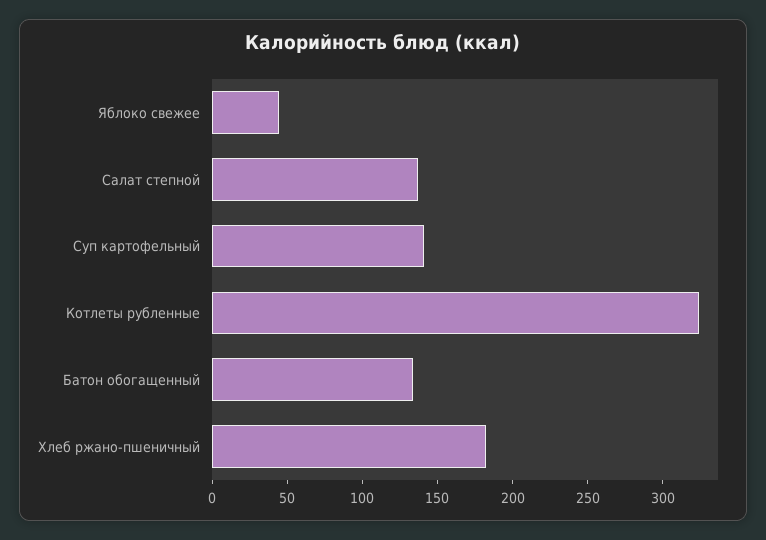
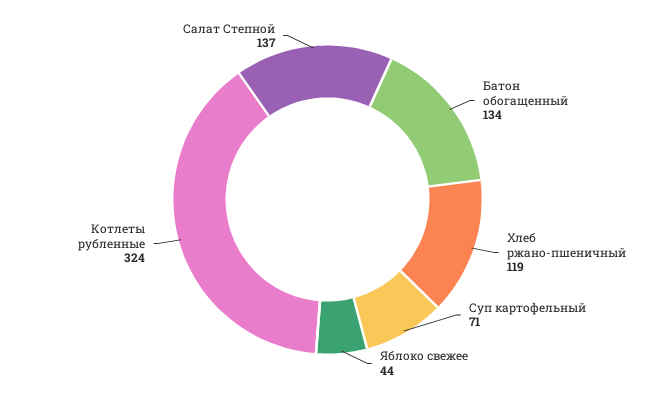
Суп картофельный: 140 -> 71
Хлеб ржано-пшеничный: 180 -> 119

